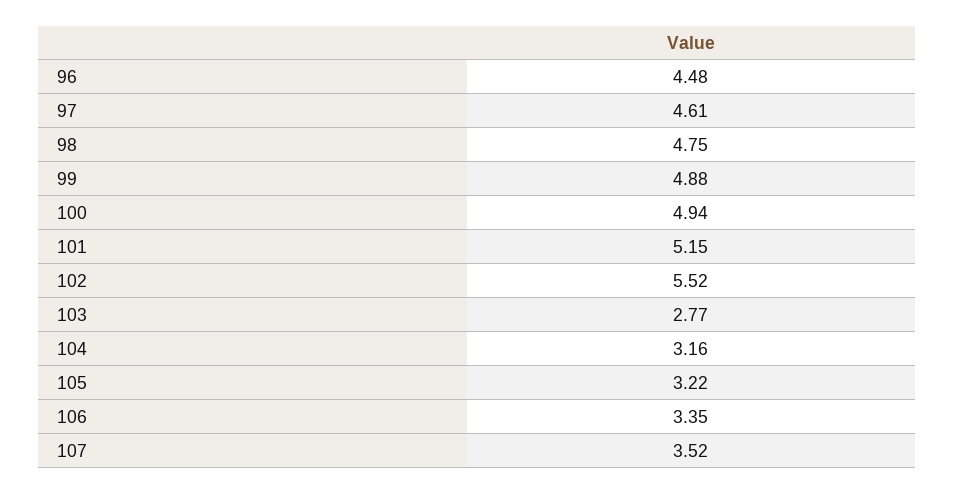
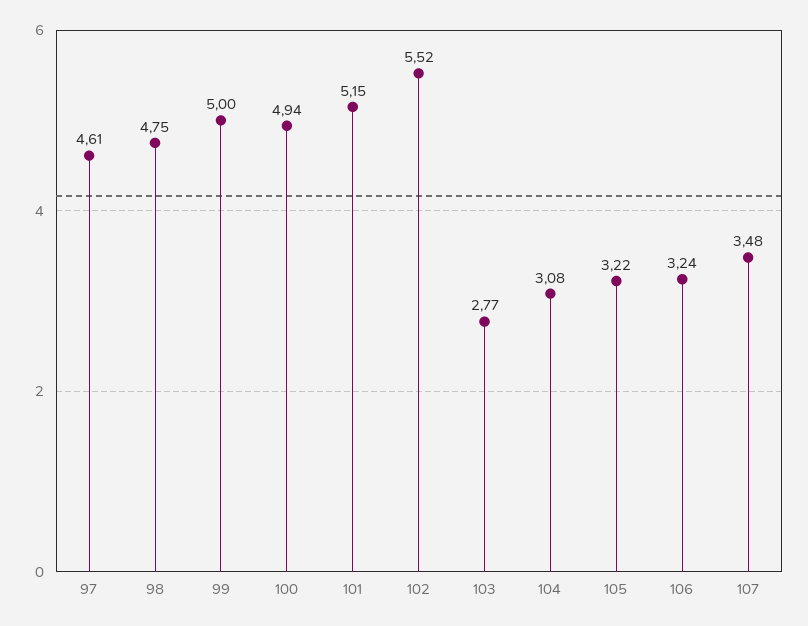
96: 4.48 -> none
99: 4.88 -> 5
104: 3.16 -> 3.08
106: 3.35 -> 3.24
107: 3.52 -> 3.48

